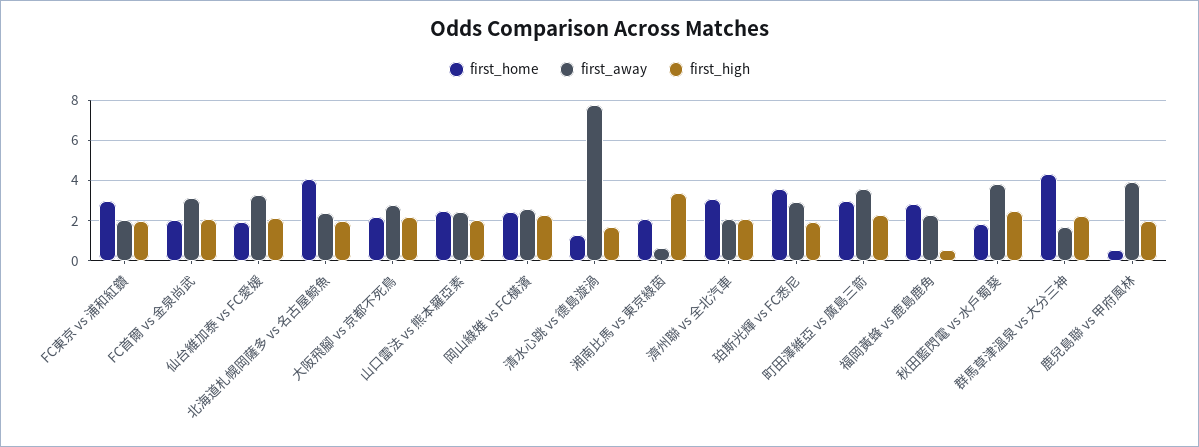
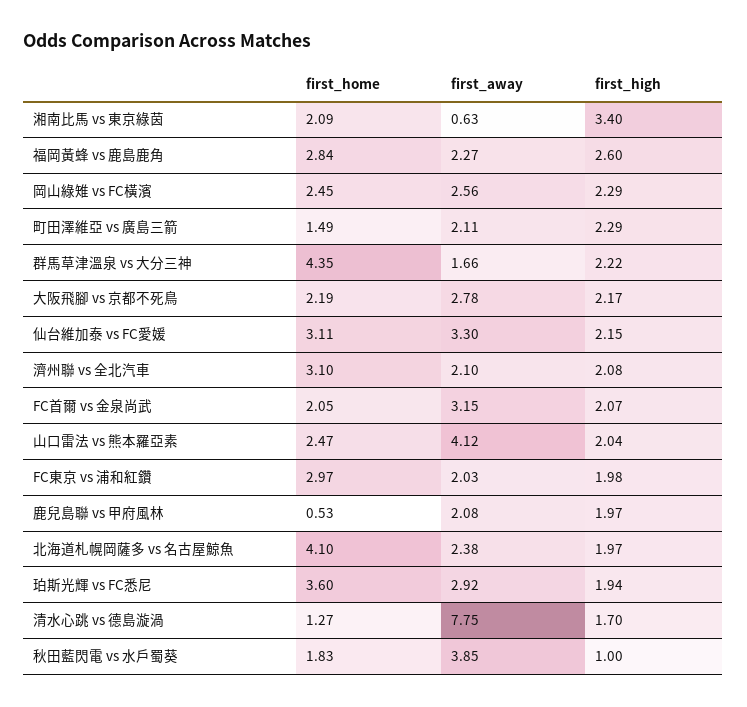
first_home, 仙台維加泰 vs FC愛媛: 2 -> 3.11
first_away, 山口雷法 vs 熊本羅亞素: 2.5 -> 4.12
first_home, 町田澤維亞 vs 廣島三箭: 3 -> 1.49
first_away, 町田澤維亞 vs 廣島三箭: 3.5 -> 2.11
first_high, 福岡黃蜂 vs 鹿島鹿角: 0.5 -> 2.6
first_high, 秋田藍閃電 vs 水戶蜀葵: 2.5 -> 1
first_away, 鹿兒島聯 vs 甲府風林: 4 -> 2.08

